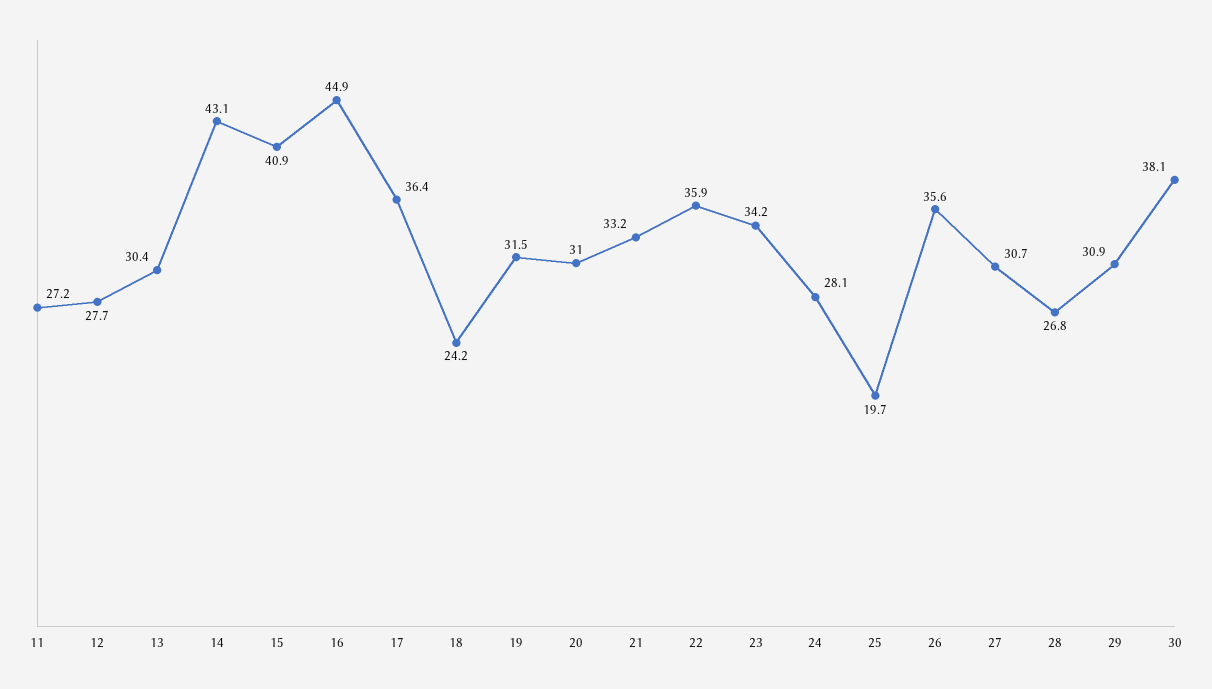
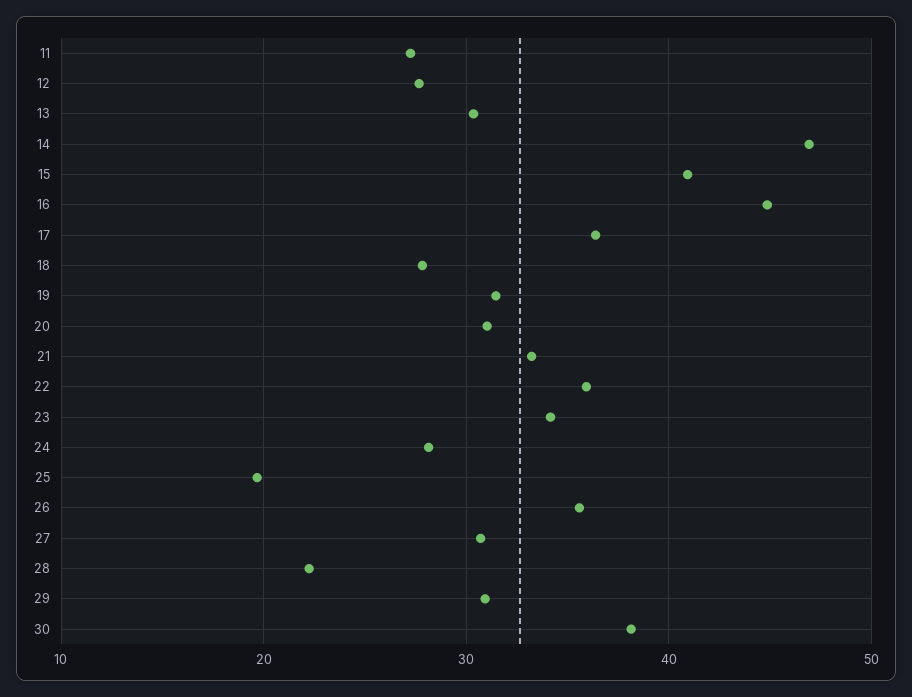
14: 43.1 -> 47
18: 24.2 -> 28
28: 26.8 -> 22

